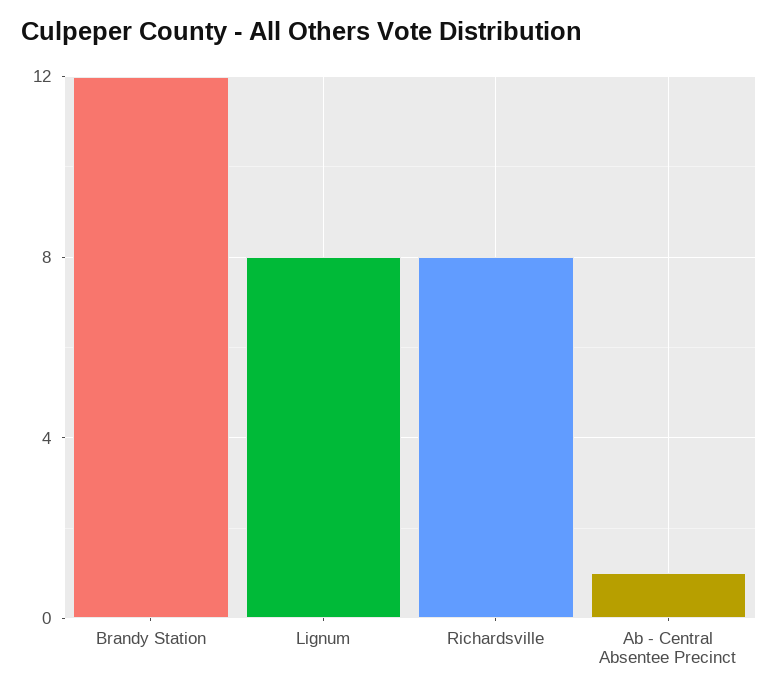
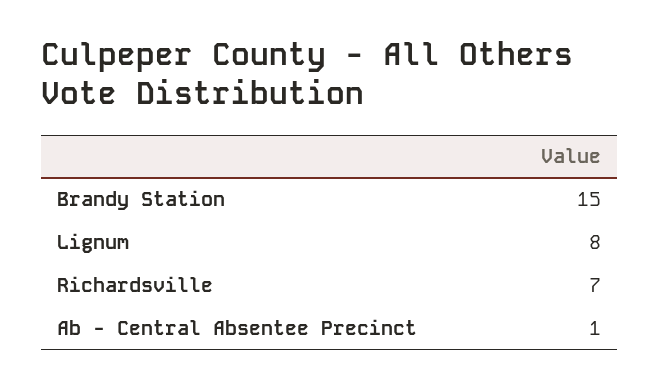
Brandy Station: 12 -> 15
Richardsville: 8 -> 7

